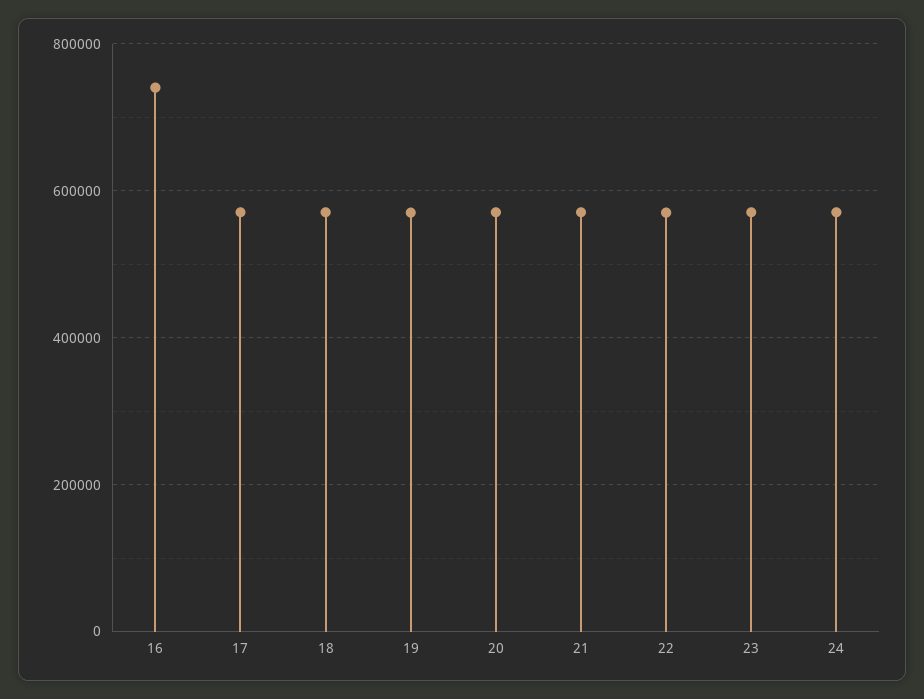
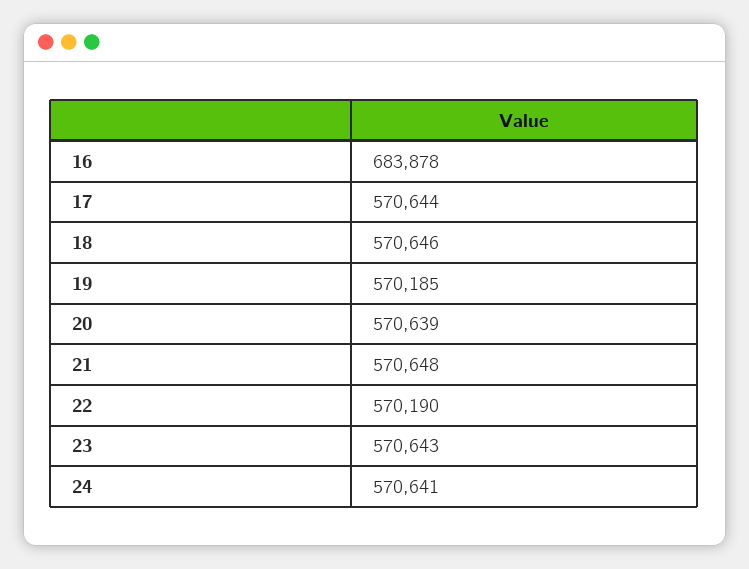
16: 740000 -> 683878

